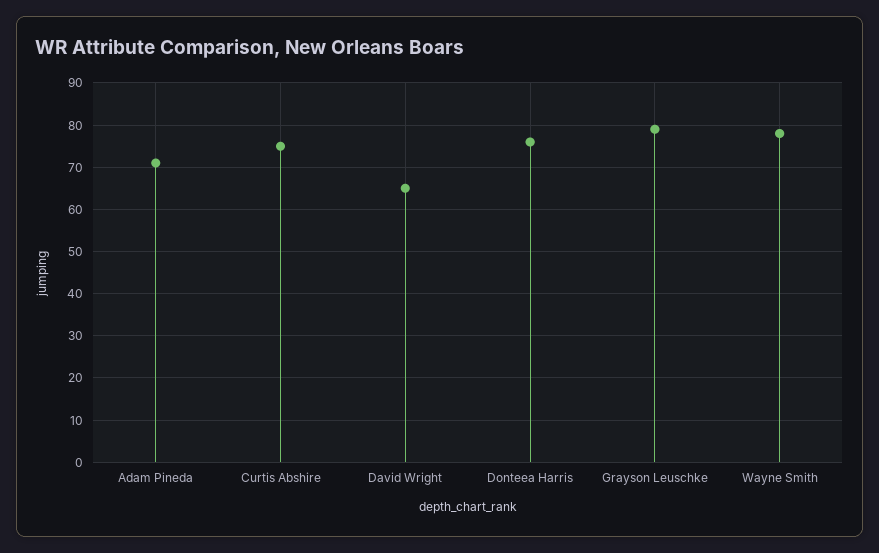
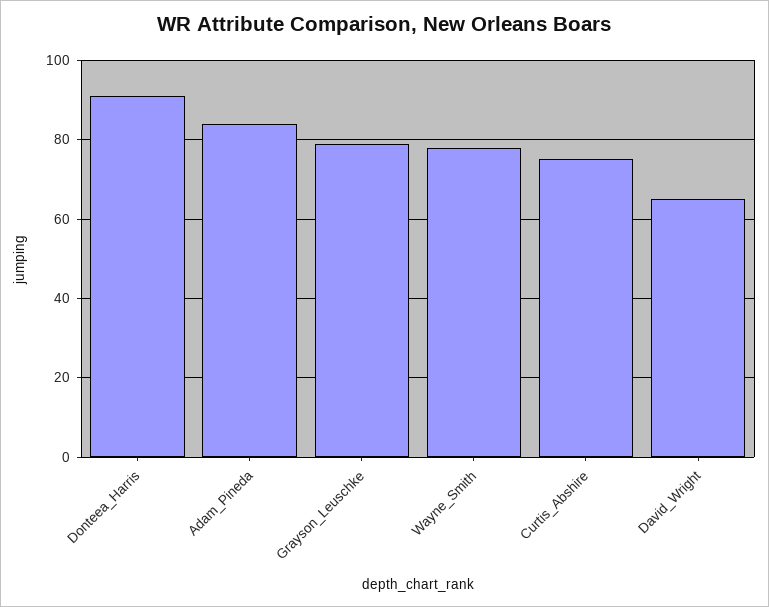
Adam Pineda: 70 -> 85
Donteea Harris: 75 -> 90

